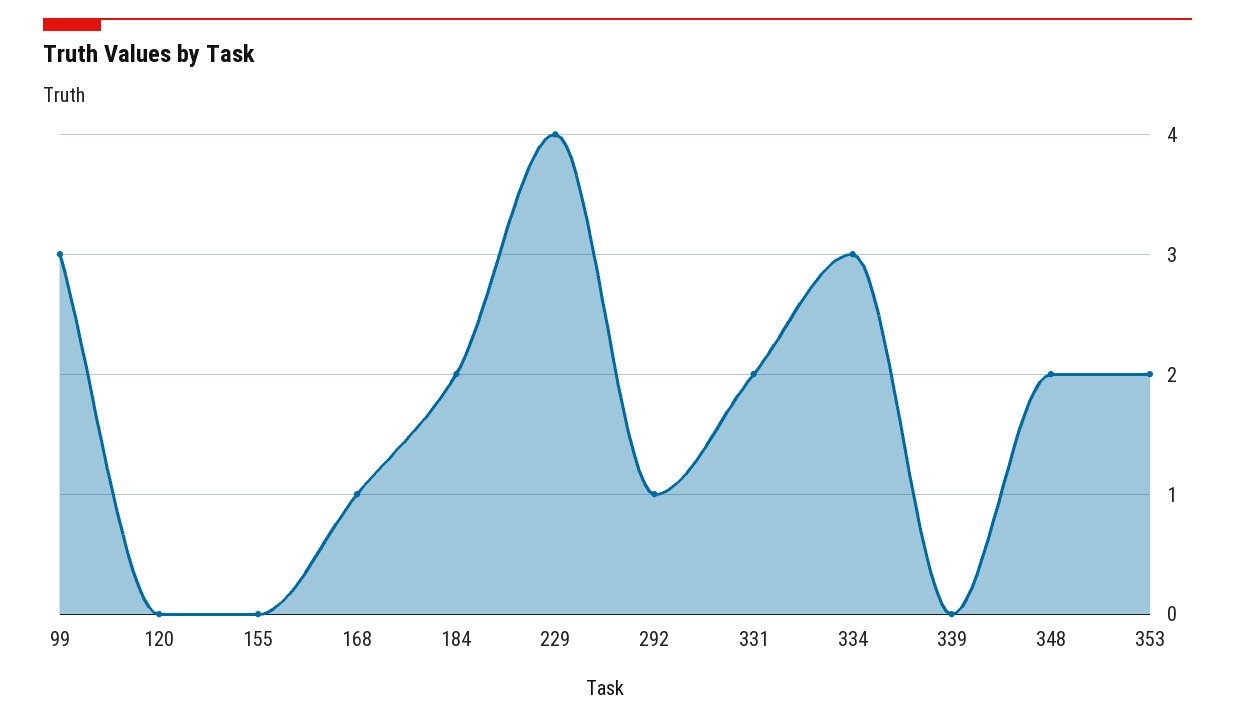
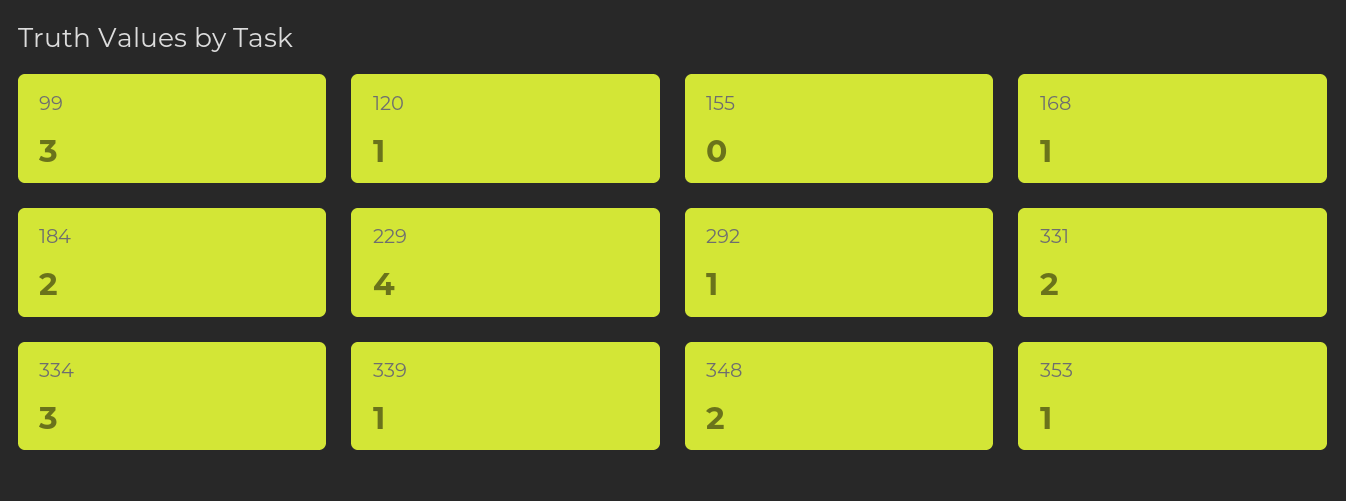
120: 0 -> 1
339: 0 -> 1
353: 2 -> 1

